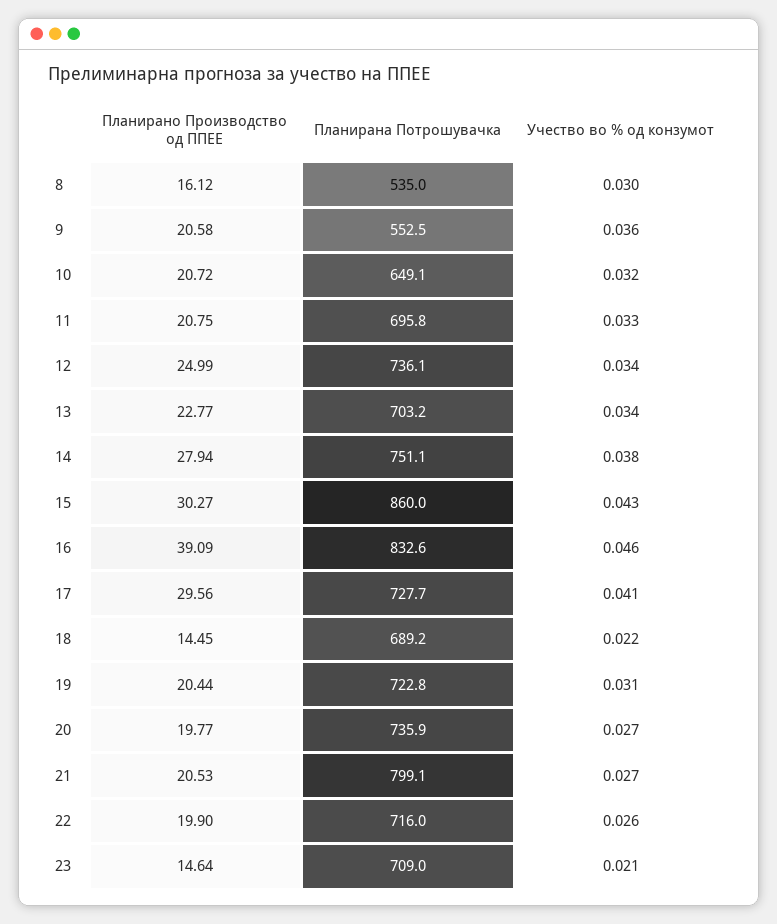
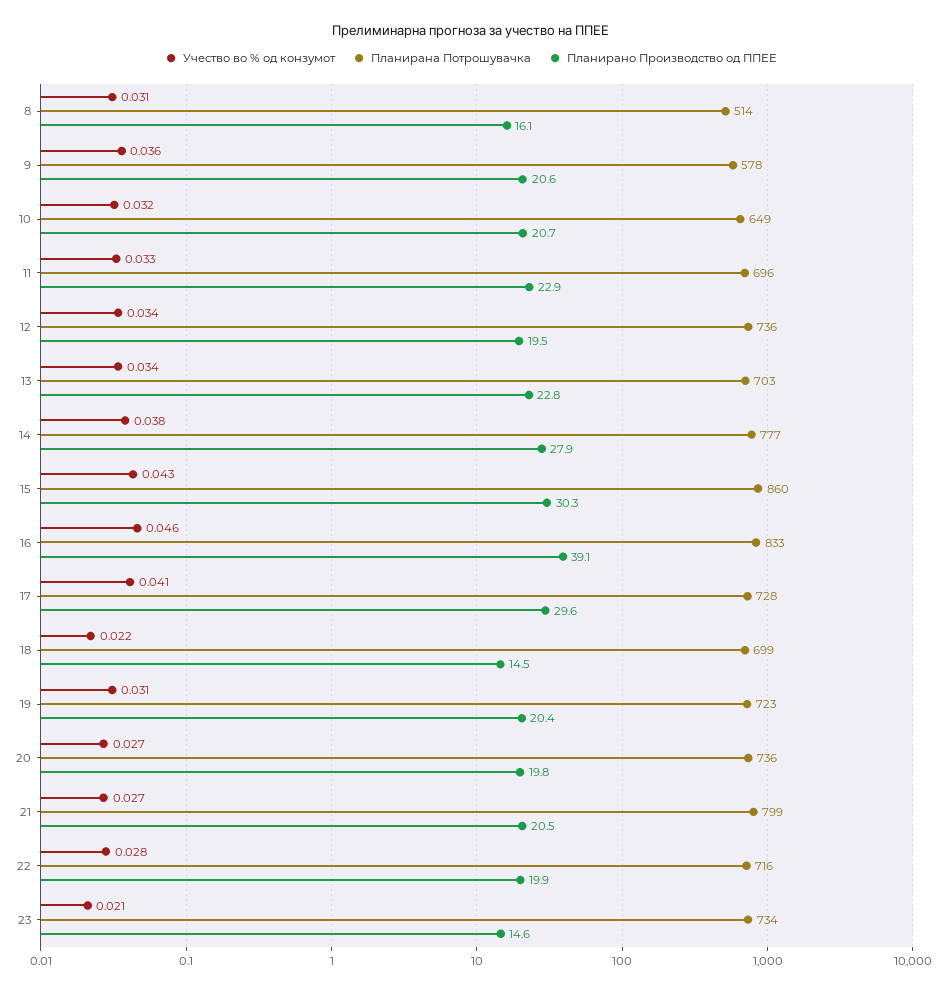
Планирана Потрошувачка, 8: 535 -> 514
Учество во % од конзумот, 8: 0.03 -> 0.031
Планирана Потрошувачка, 9: 552.5 -> 578
Планирано Производство од ППЕЕ, 11: 20.75 -> 22.9
Планирано Производство од ППЕЕ, 12: 24.99 -> 19.5
Планирана Потрошувачка, 14: 751.1 -> 777
Планирана Потрошувачка, 18: 689.2 -> 699
Учество во % од конзумот, 22: 0.026 -> 0.028
Планирана Потрошувачка, 23: 709 -> 734

